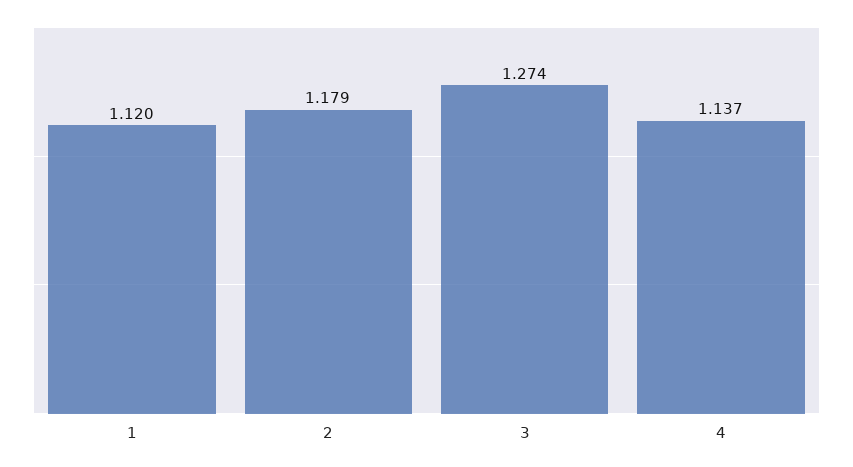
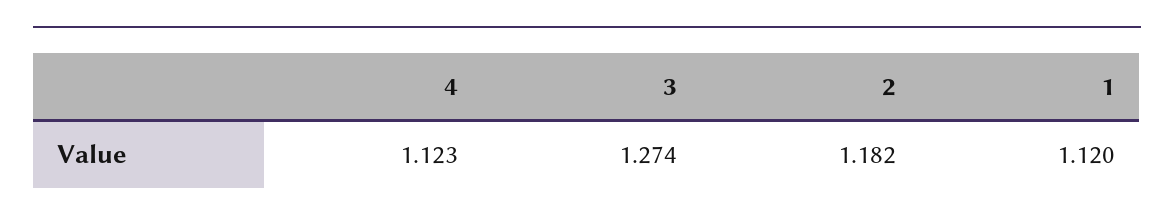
2: 1.179 -> 1.182
4: 1.137 -> 1.123

